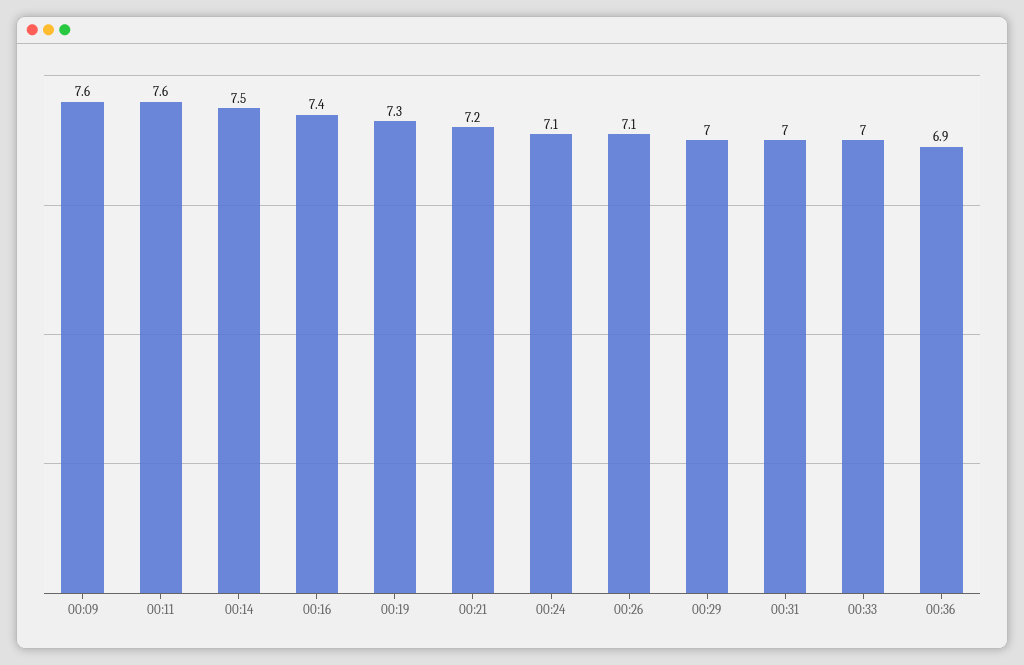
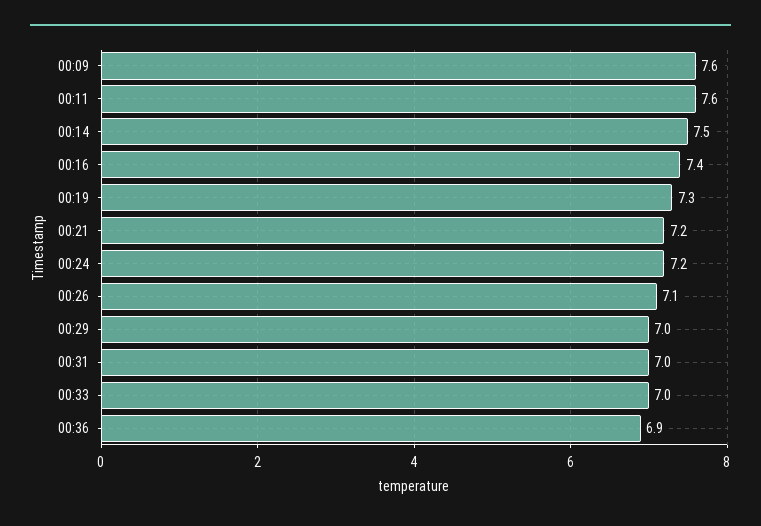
00:24: 7.1 -> 7.2

